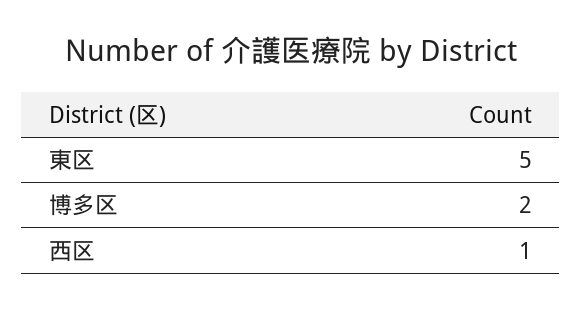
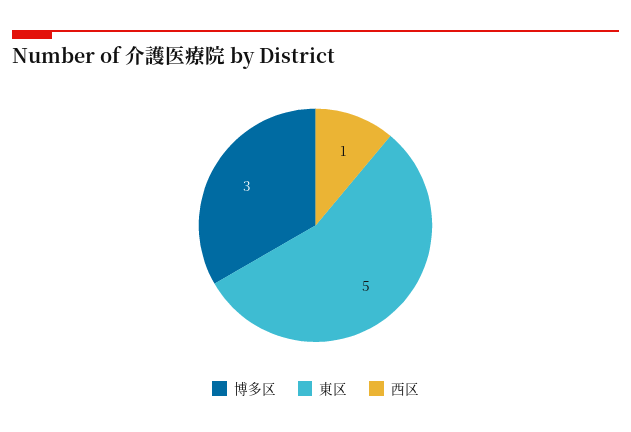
博多区: 2 -> 3

